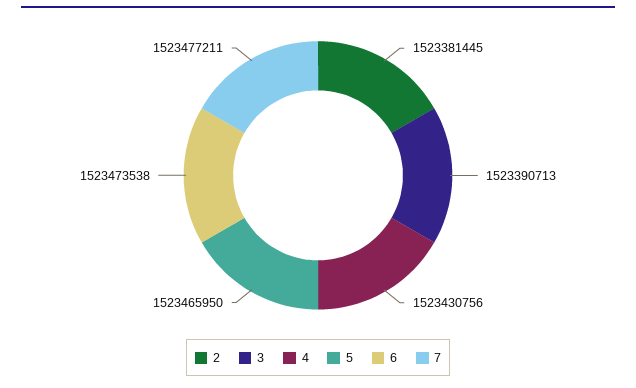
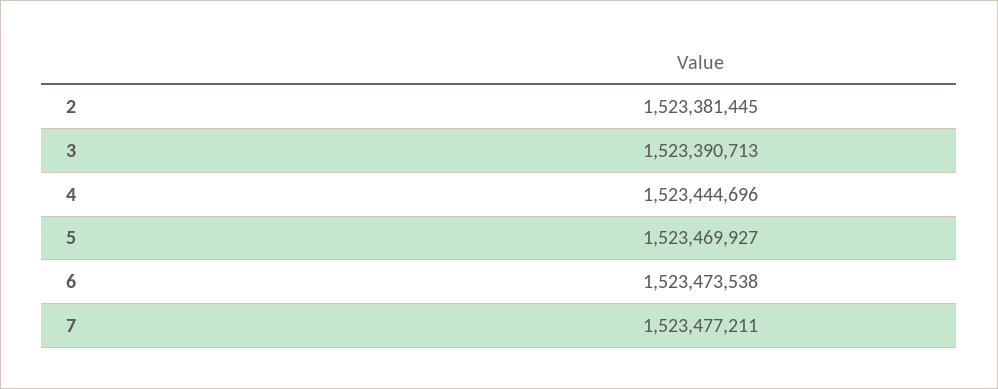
4: 1523430756 -> 1523444696
5: 1523465950 -> 1523469927

